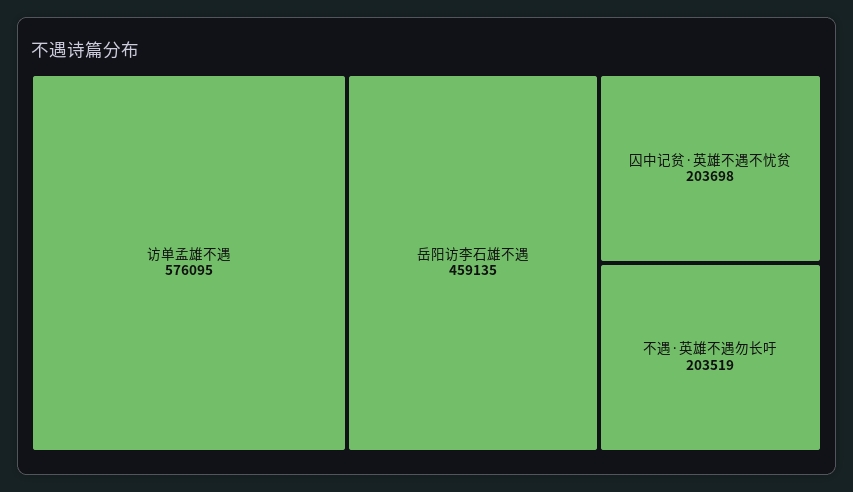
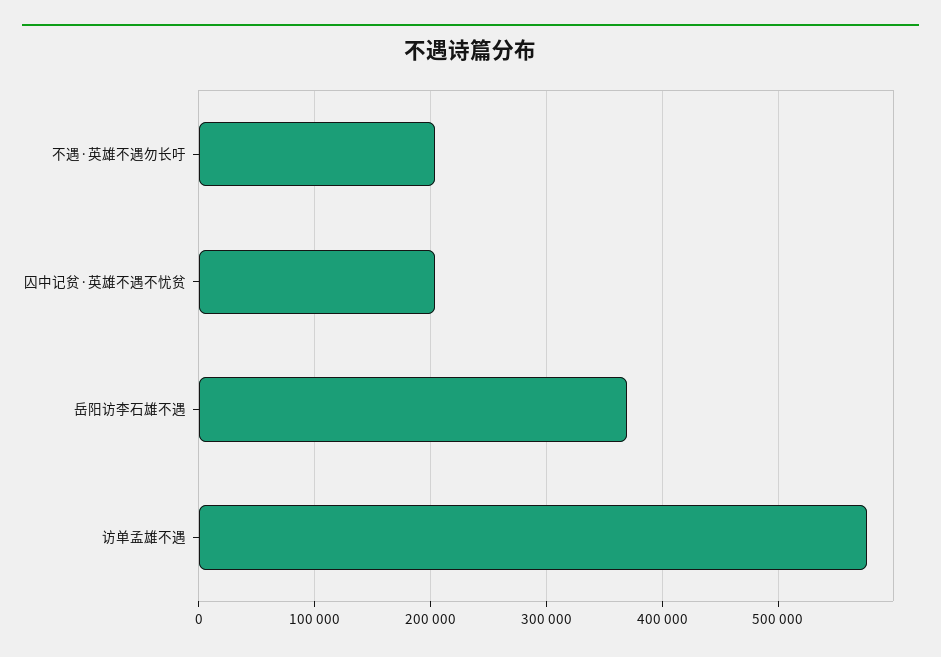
岳阳访李石雄不遇: 459135 -> 370000

